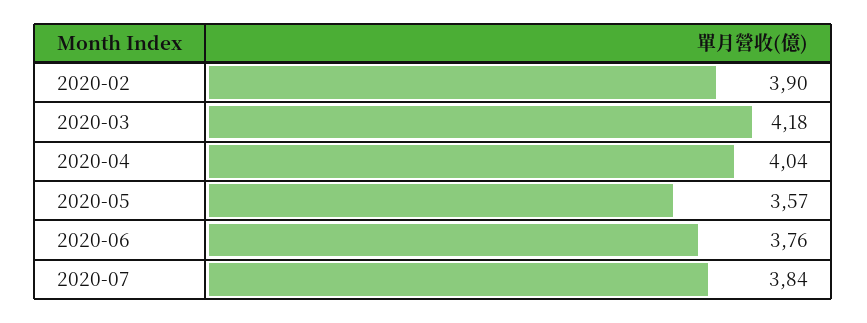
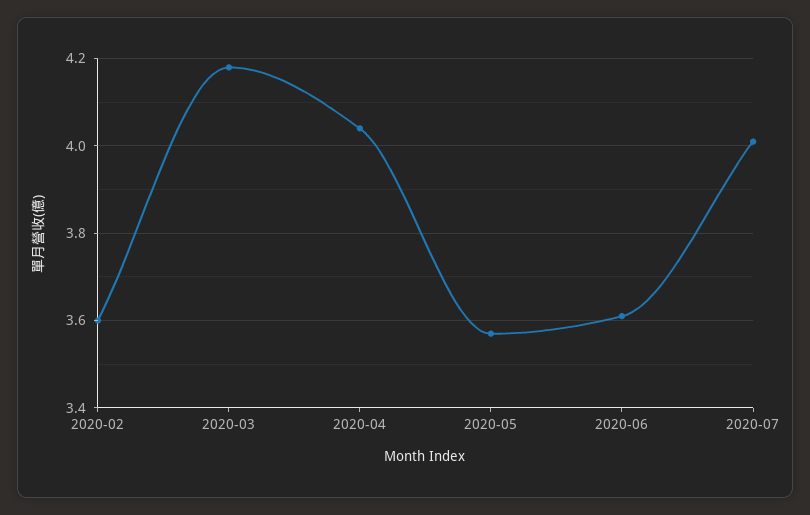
2020-02: 3.9 -> 3.6
2020-06: 3.76 -> 3.6
2020-07: 3.84 -> 4

